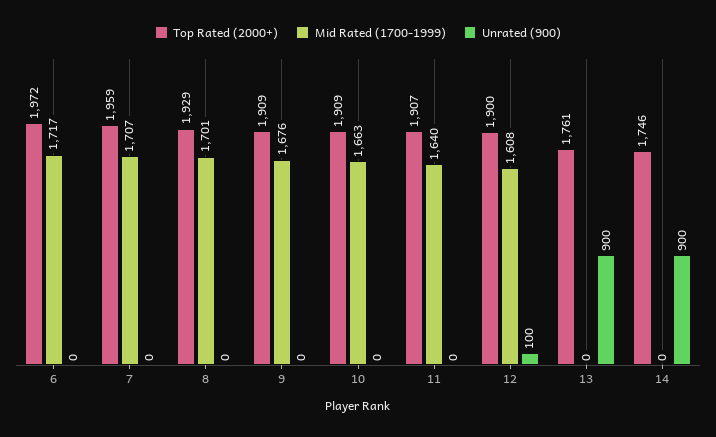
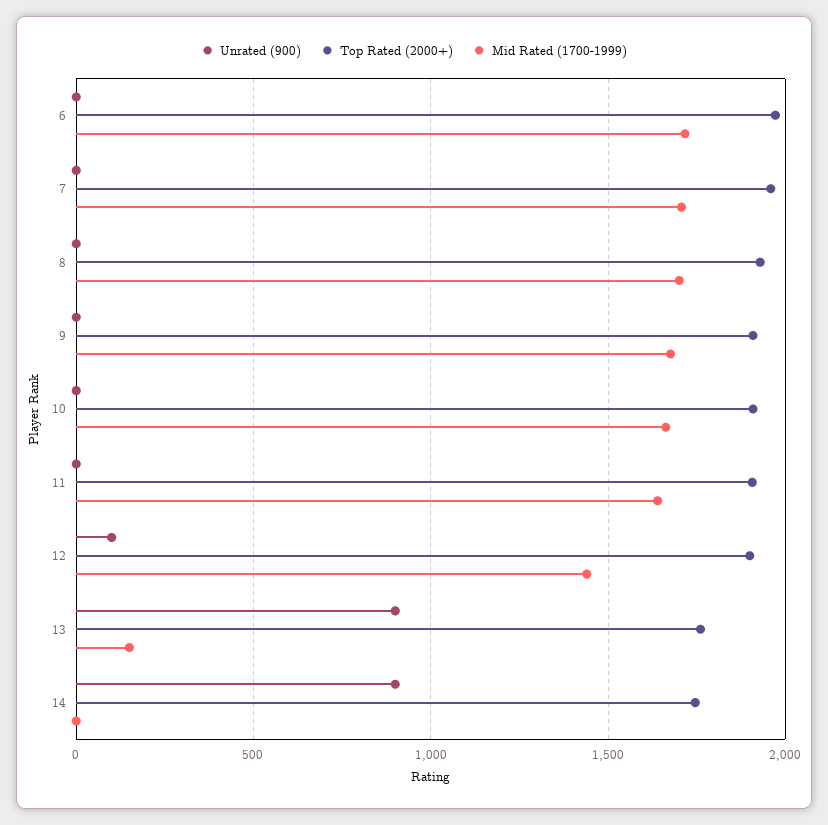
Mid Rated (1700-1999), 12: 1608 -> 1450
Mid Rated (1700-1999), 13: 0 -> 150

